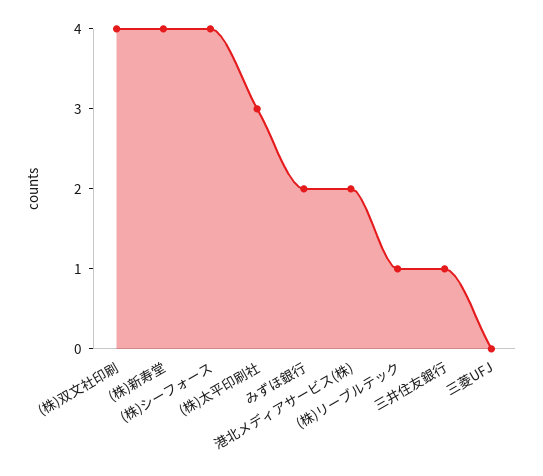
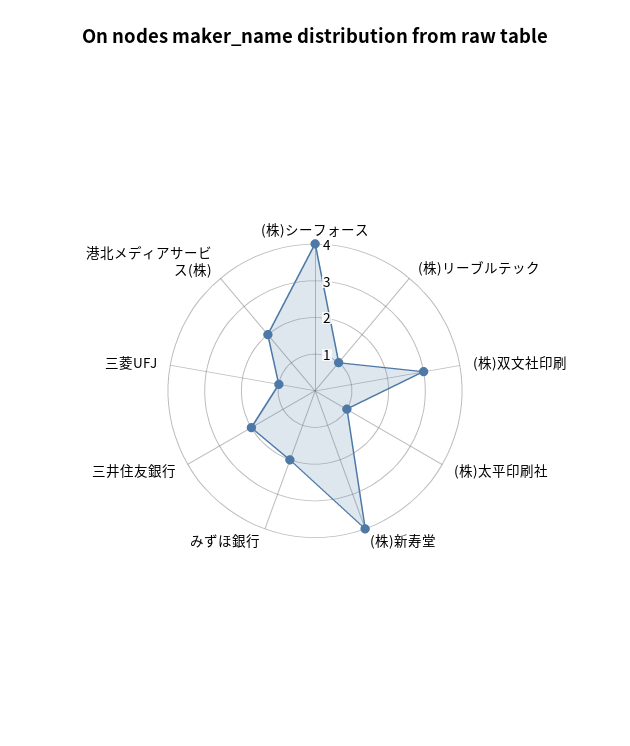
(株)双文社印刷: 4 -> 3
(株)太平印刷社: 3 -> 1
三井住友銀行: 1 -> 2
三菱UFJ: 0 -> 1

